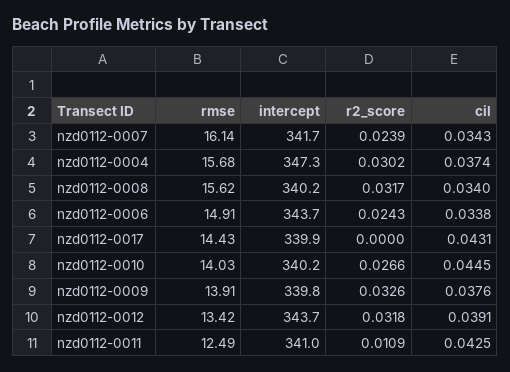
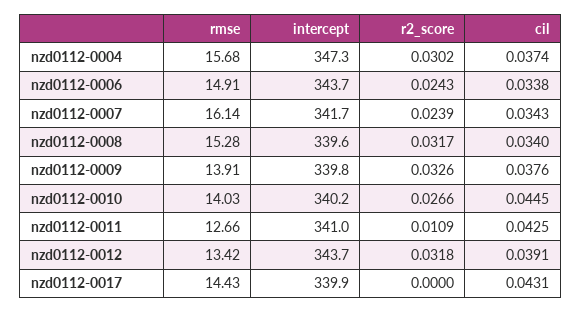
rmse, nzd0112-0008: 15.62 -> 15.28
intercept, nzd0112-0008: 340.2 -> 339.6
rmse, nzd0112-0011: 12.49 -> 12.66

